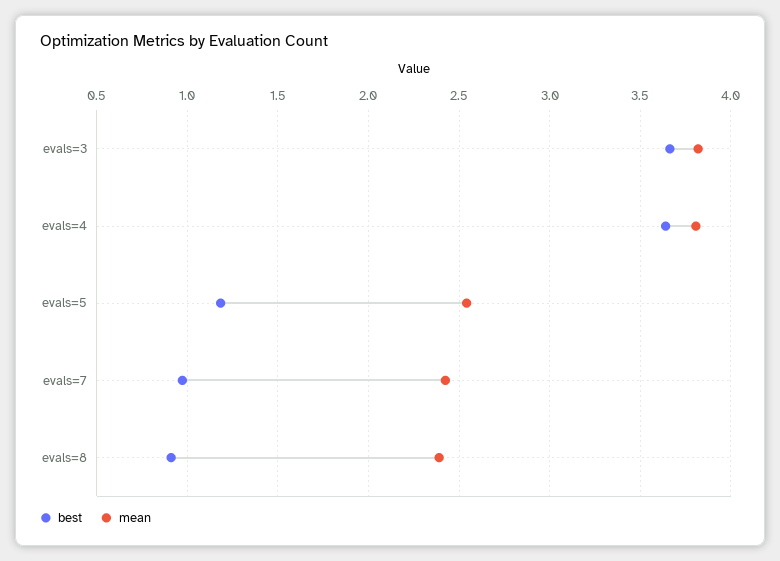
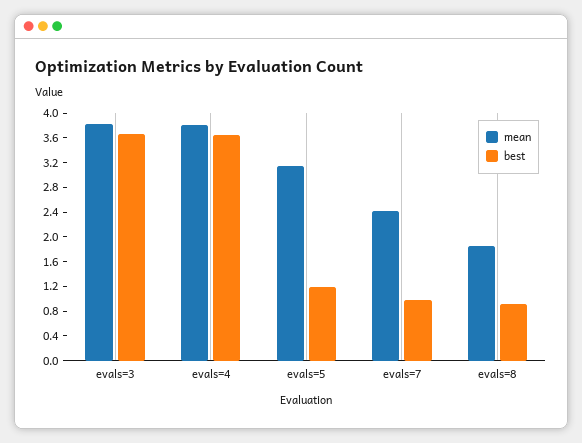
mean, evals=5: 2.55 -> 3.2
mean, evals=8: 2.4 -> 1.8

